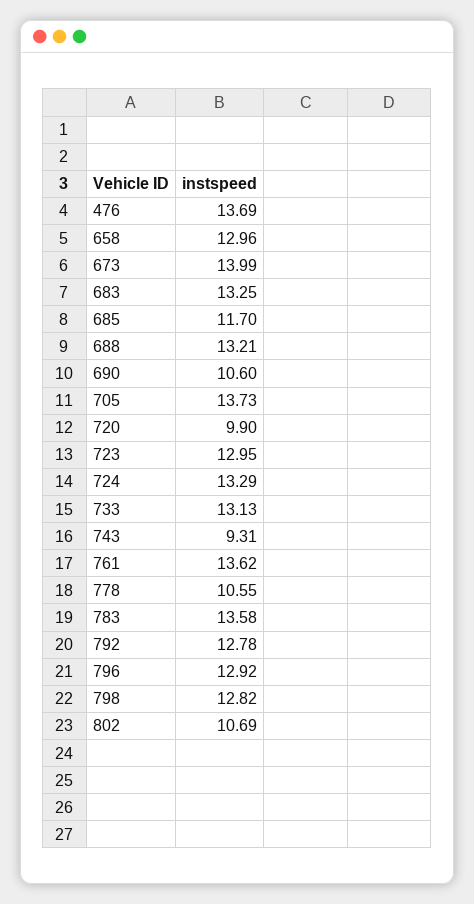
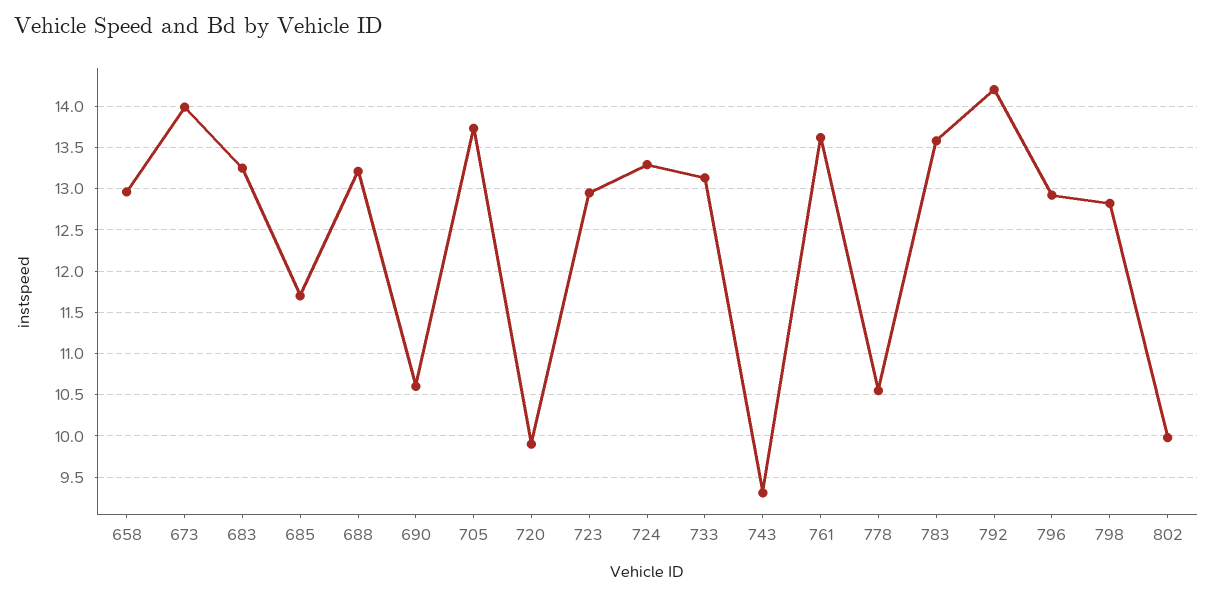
476: 13.69 -> none
792: 12.78 -> 14.2
802: 10.69 -> 10

